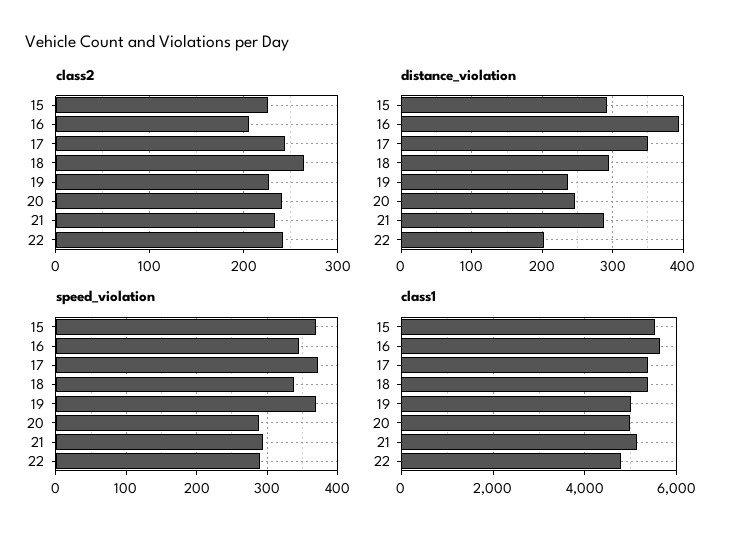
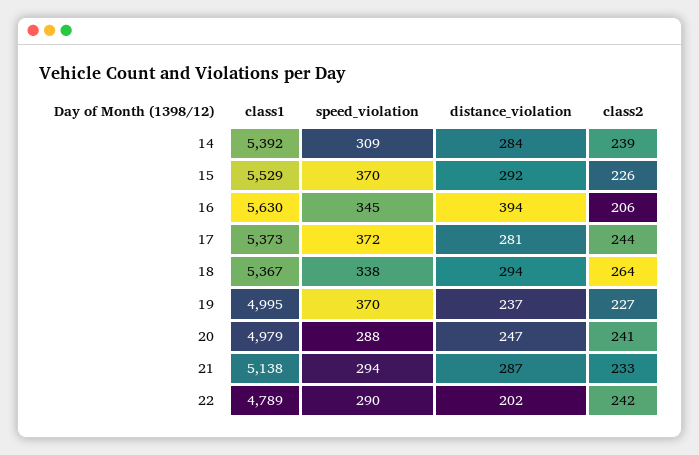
distance_violation, 17: 350 -> 281
class1, 14: none -> 5392
speed_violation, 14: none -> 309
distance_violation, 14: none -> 284
class2, 14: none -> 239

